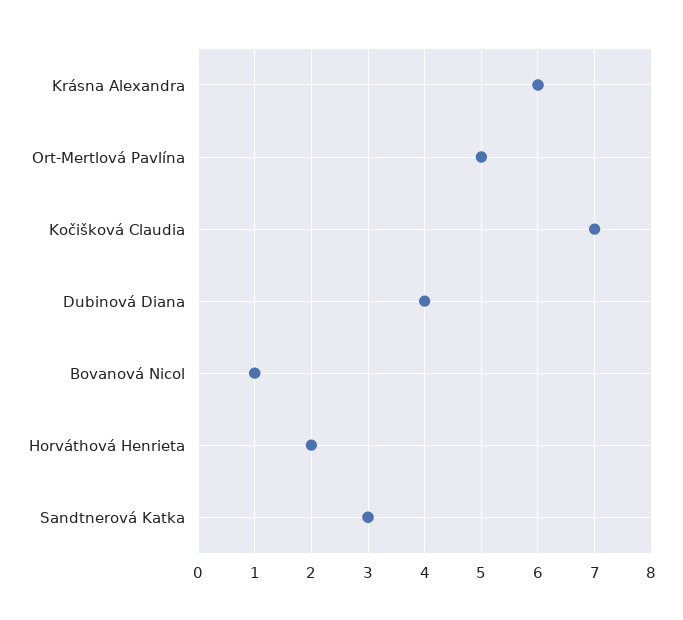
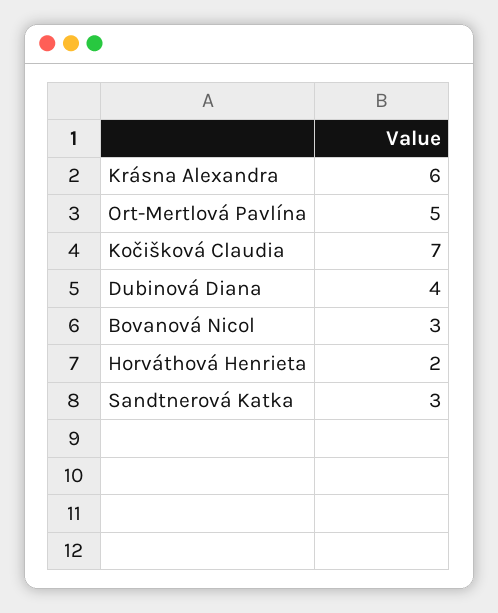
Bovanová Nicol: 1 -> 3

